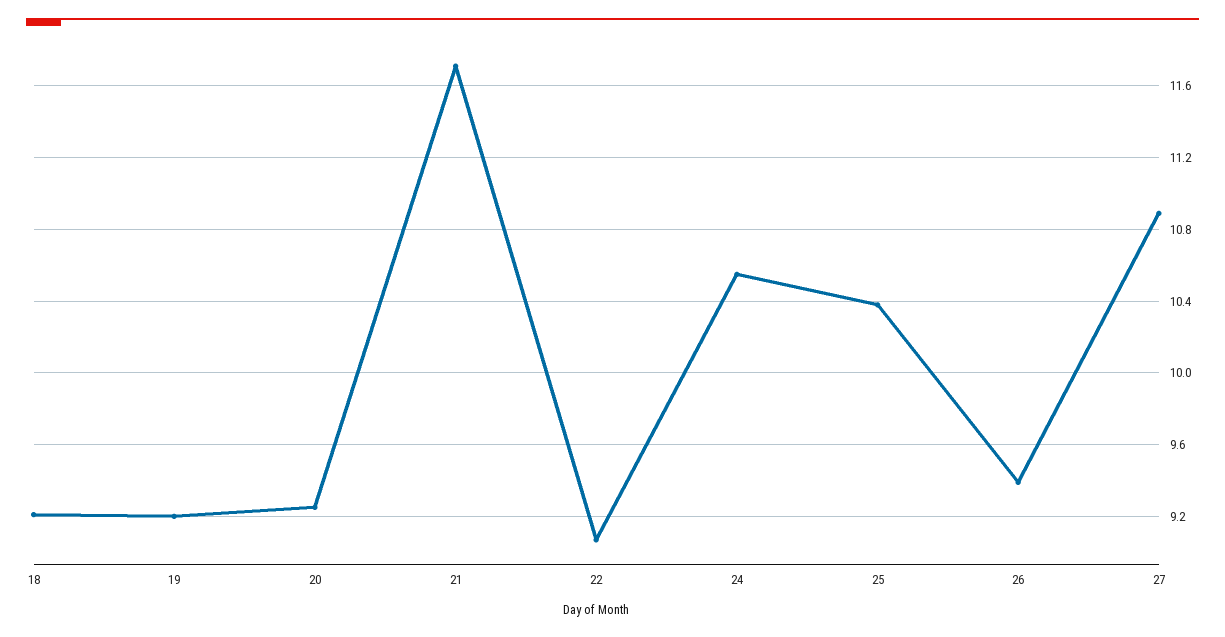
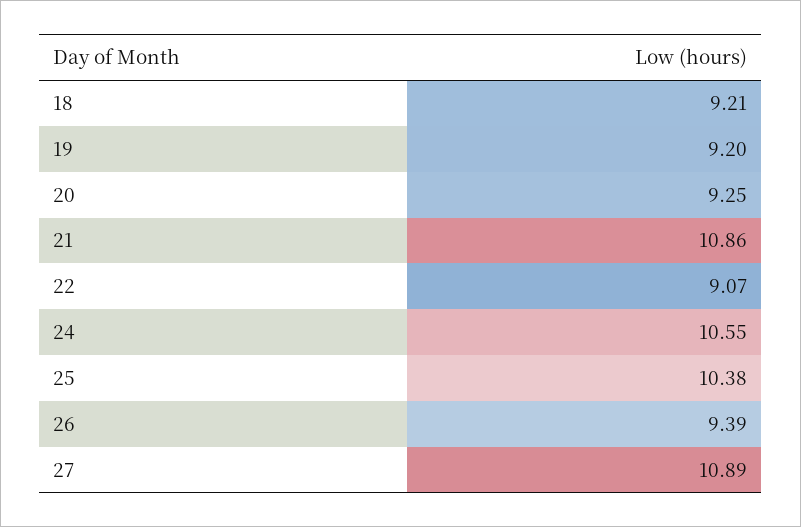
21: 11.7 -> 10.86

